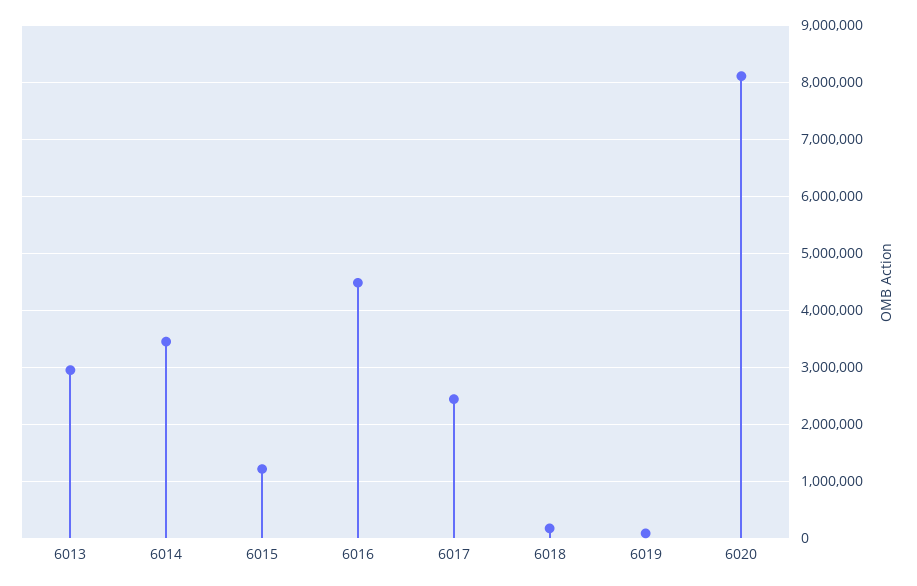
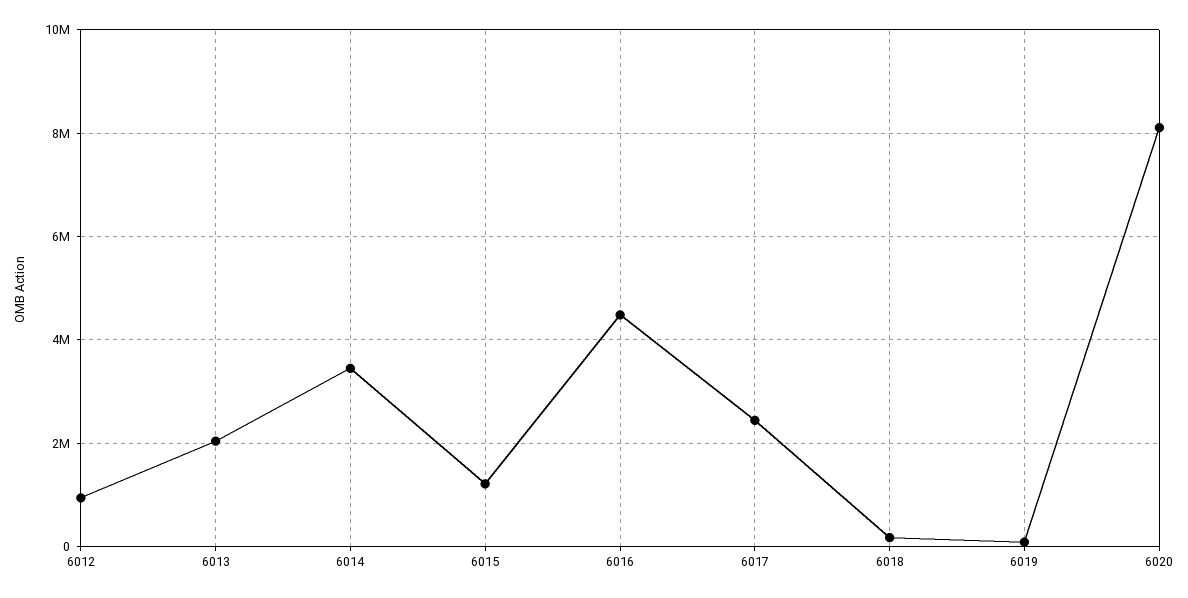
6013: 3000000 -> 2000000
6012: none -> 1000000

